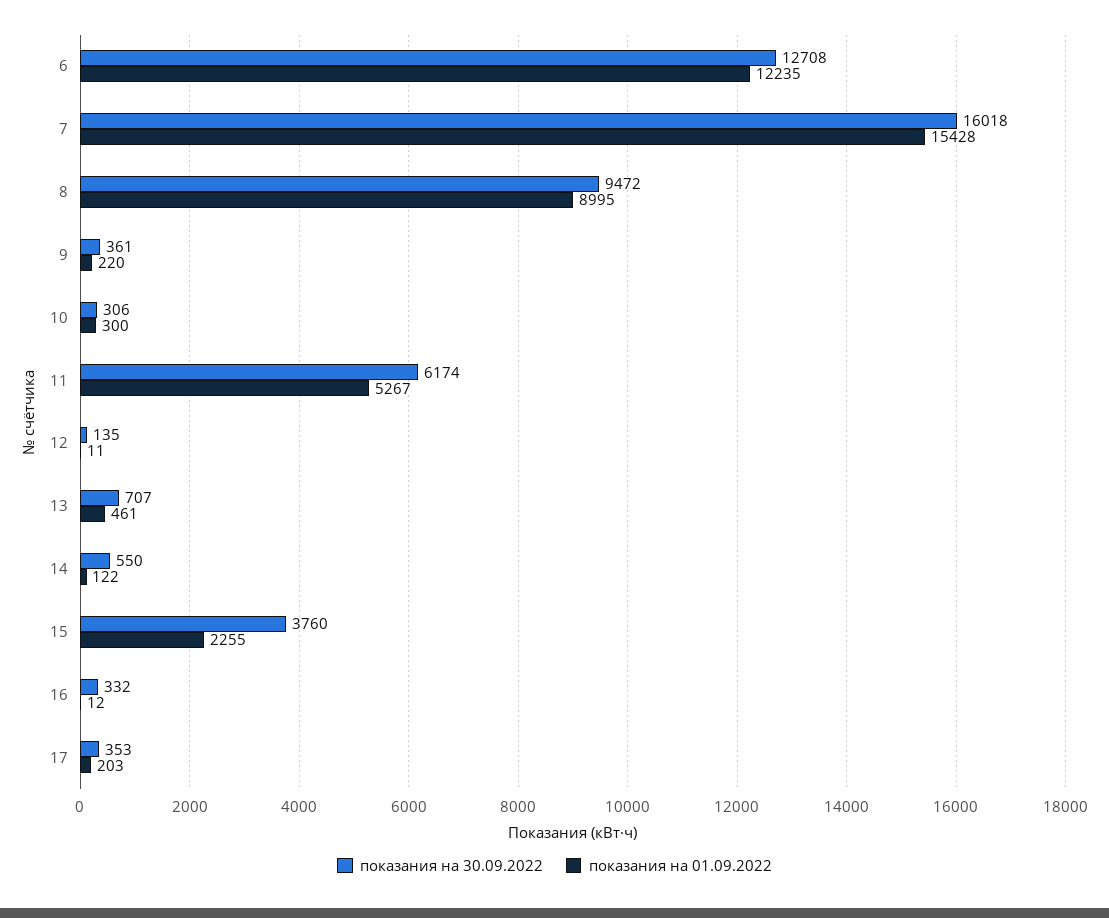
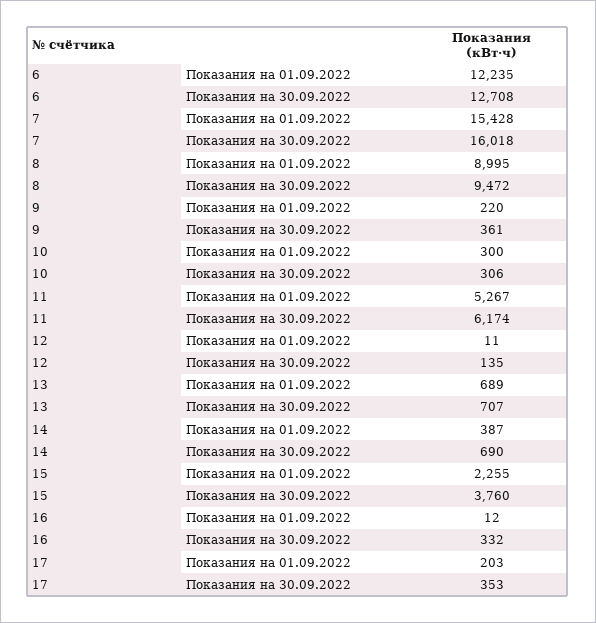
показания на 01.09.2022, 13: 461 -> 689
показания на 30.09.2022, 14: 550 -> 690
показания на 01.09.2022, 14: 122 -> 387

